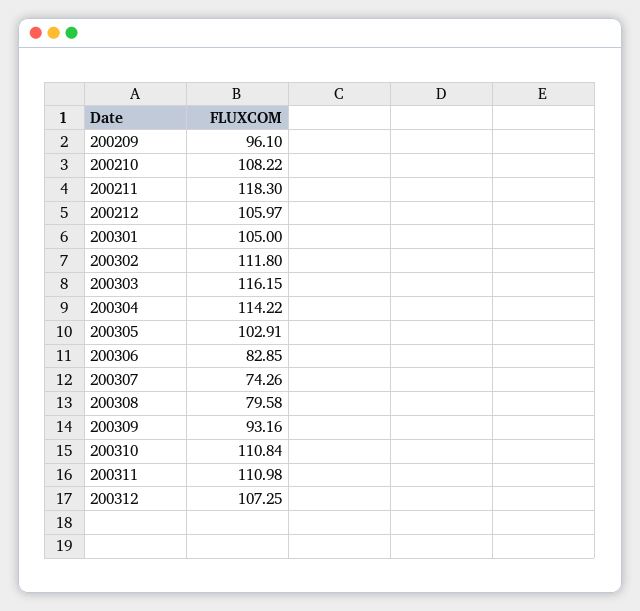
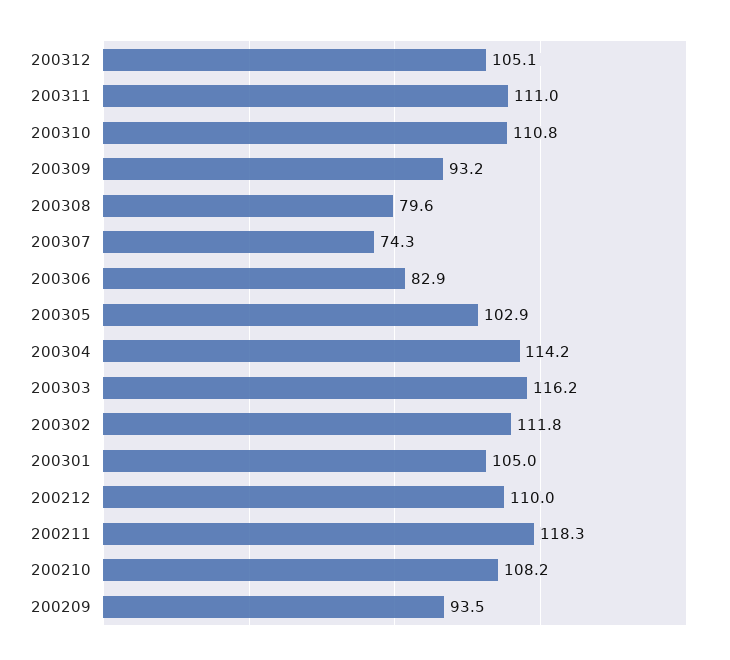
200209: 96.1 -> 93.5
200212: 105.97 -> 110
200312: 107.25 -> 105.1

